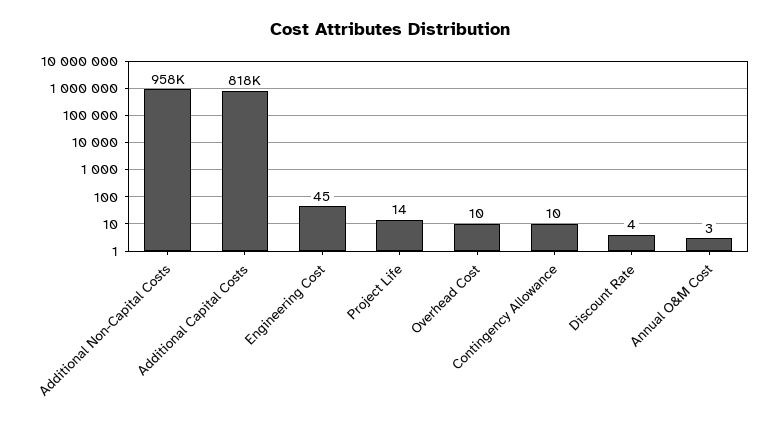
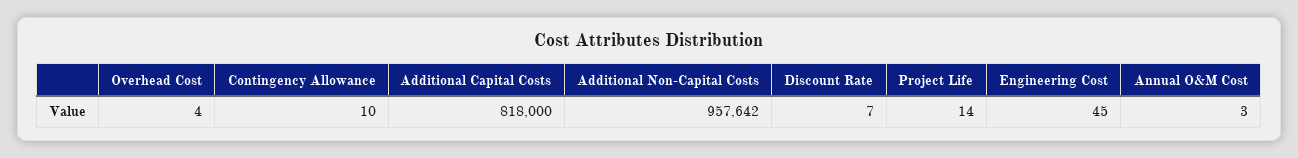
Overhead Cost: 10 -> 4
Discount Rate: 4 -> 7

